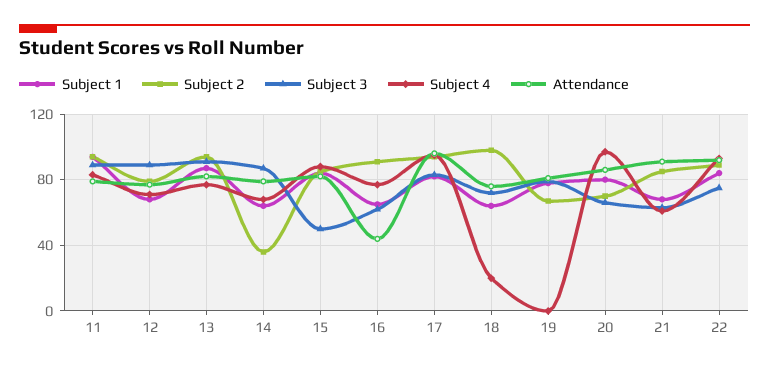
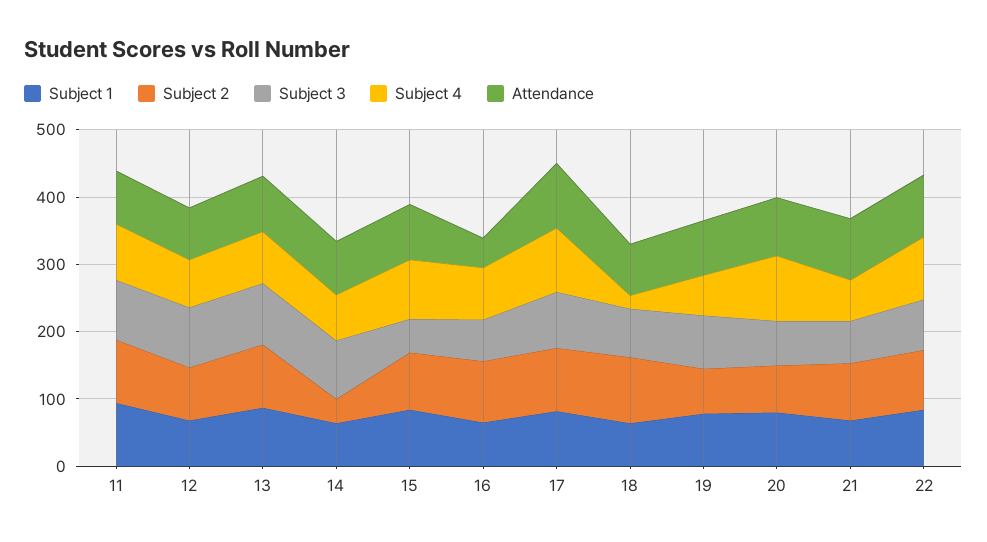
Subject 4, 19: 0 -> 60

